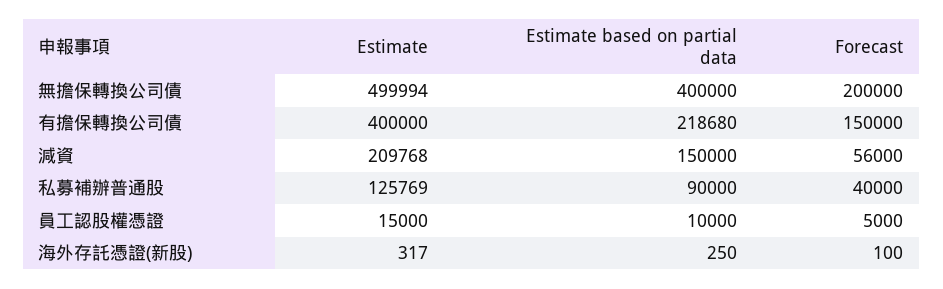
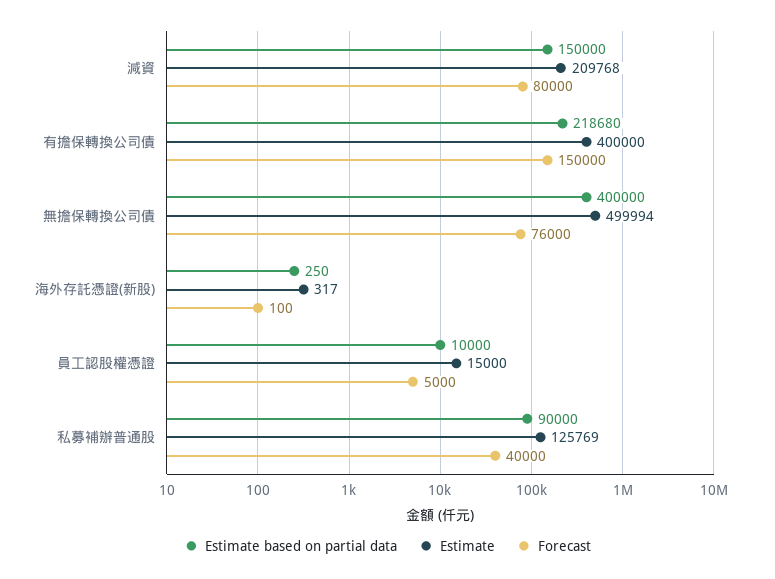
Forecast, 無擔保轉換公司債: 200000 -> 76000
Forecast, 減資: 56000 -> 80000

